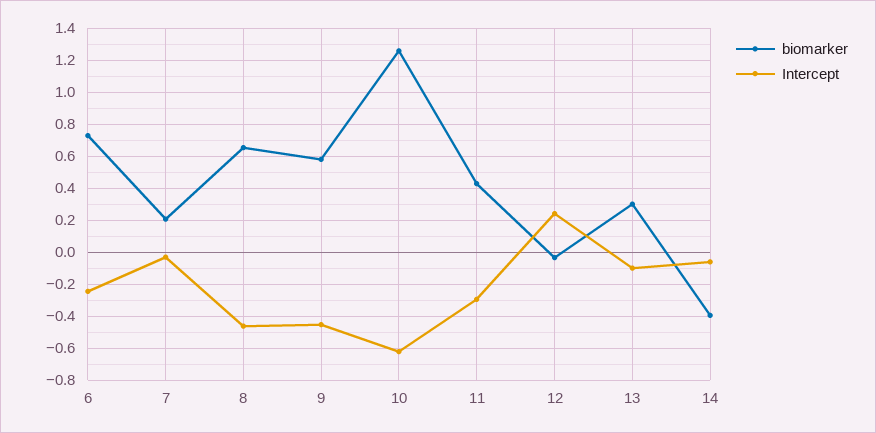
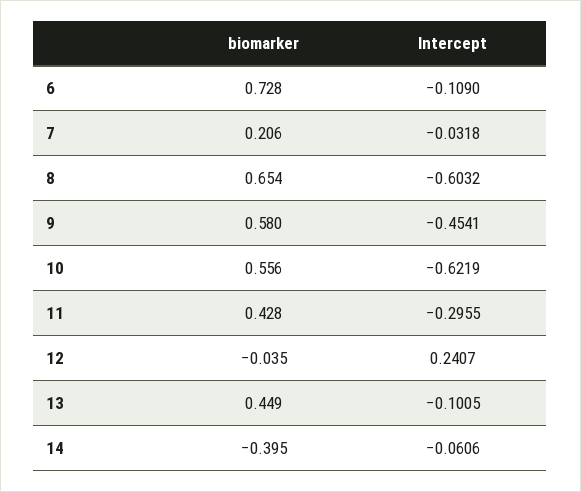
Intercept, 6: -0.25 -> -0.109
Intercept, 8: -0.45 -> -0.6032
biomarker, 10: 1.25 -> 0.556
biomarker, 13: 0.3 -> 0.449

